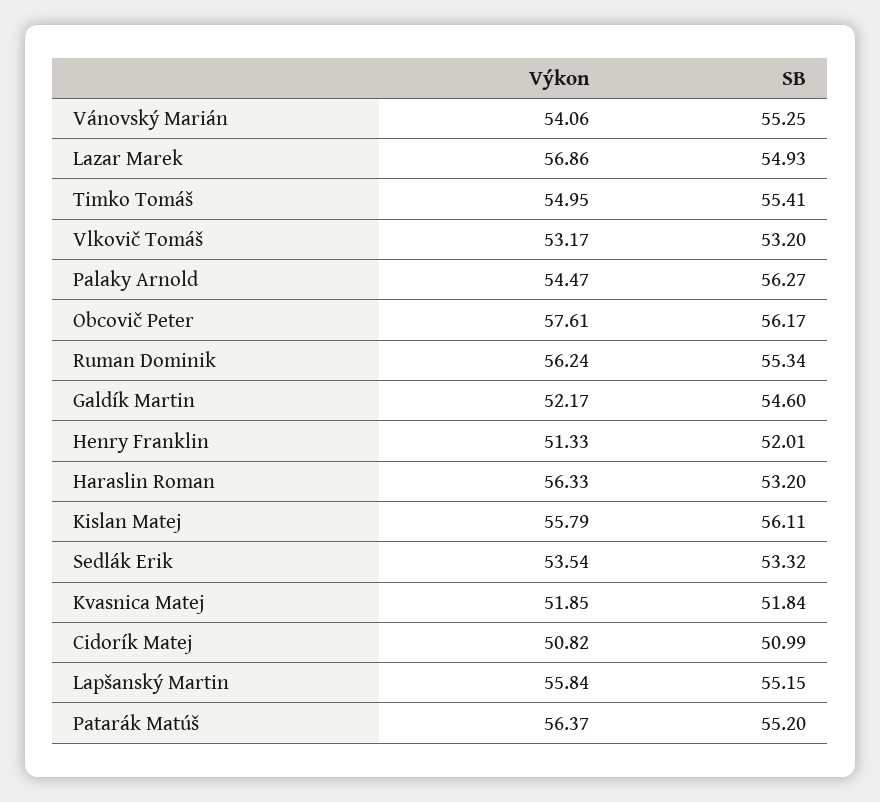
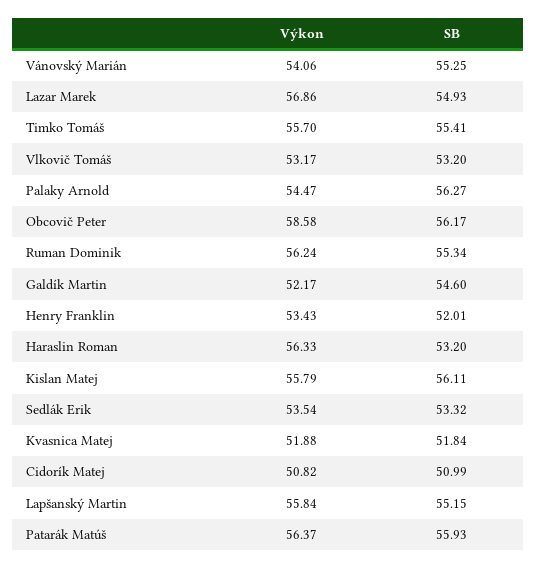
Výkon, Timko Tomáš: 54.95 -> 55.7
Výkon, Obcovič Peter: 57.61 -> 58.58
Výkon, Henry Franklin: 51.33 -> 53.43
Výkon, Kvasnica Matej: 51.85 -> 51.88
SB, Patarák Matúš: 55.2 -> 55.93

